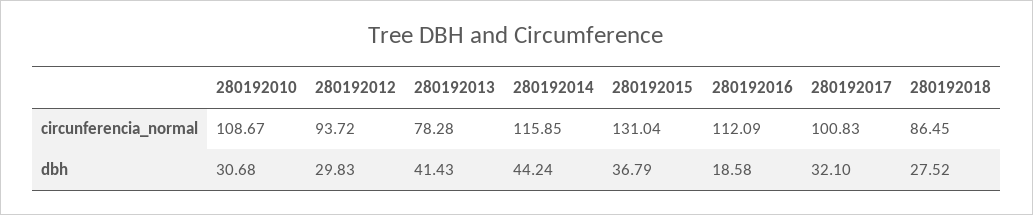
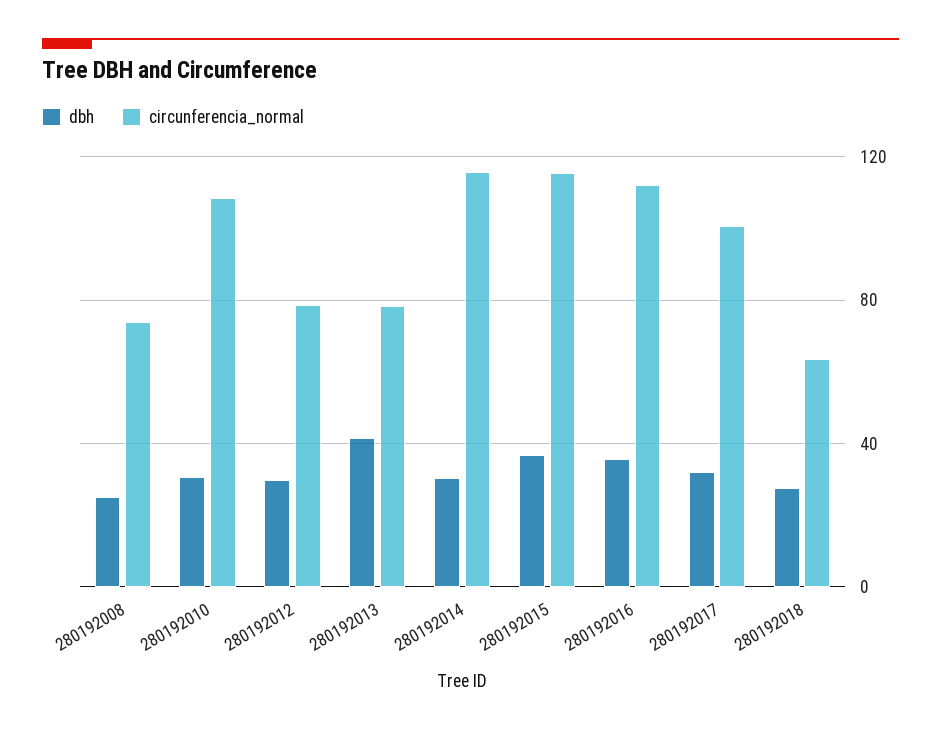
circunferencia_normal, 280192012: 93.72 -> 80
circunferencia_normal, 280192015: 131.04 -> 115
circunferencia_normal, 280192018: 86.45 -> 65
dbh, 280192014: 44.24 -> 30
dbh, 280192016: 18.58 -> 35
dbh, 280192008: none -> 25
circunferencia_normal, 280192008: none -> 75

